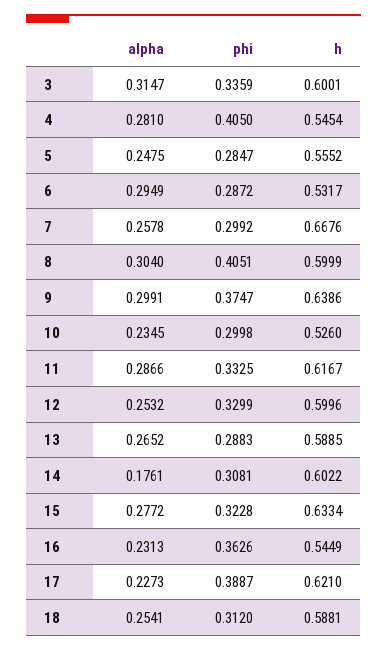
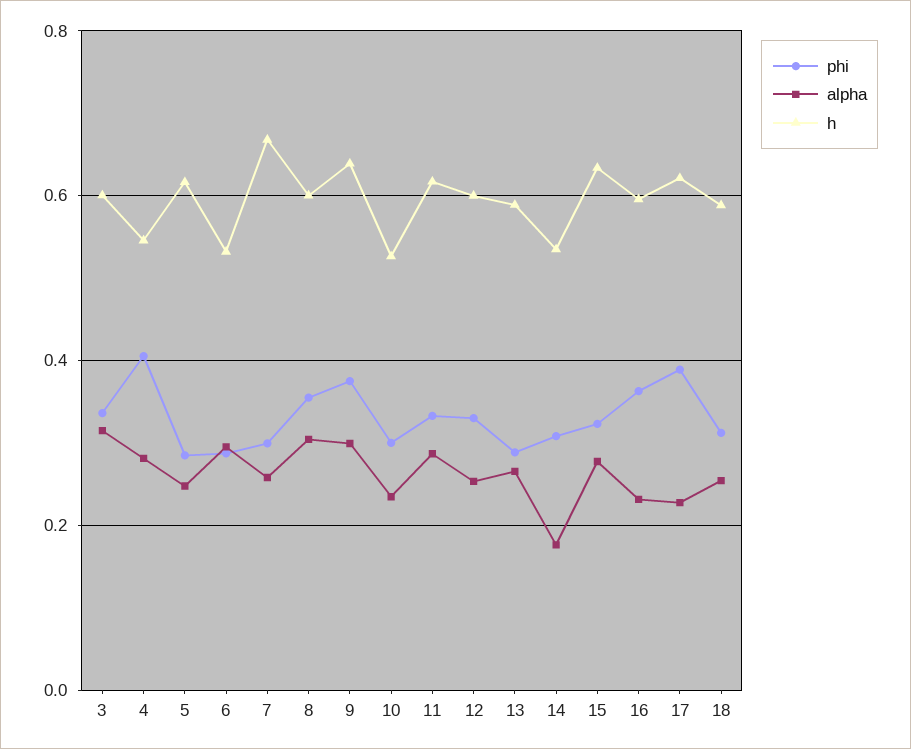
h, 5: 0.5552 -> 0.62
phi, 8: 0.4051 -> 0.36
h, 14: 0.6022 -> 0.54
h, 16: 0.5449 -> 0.6

